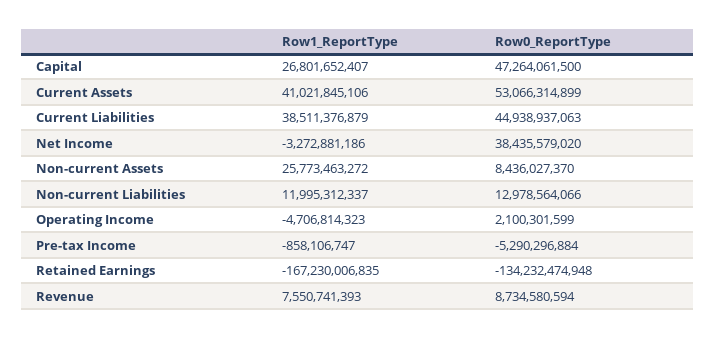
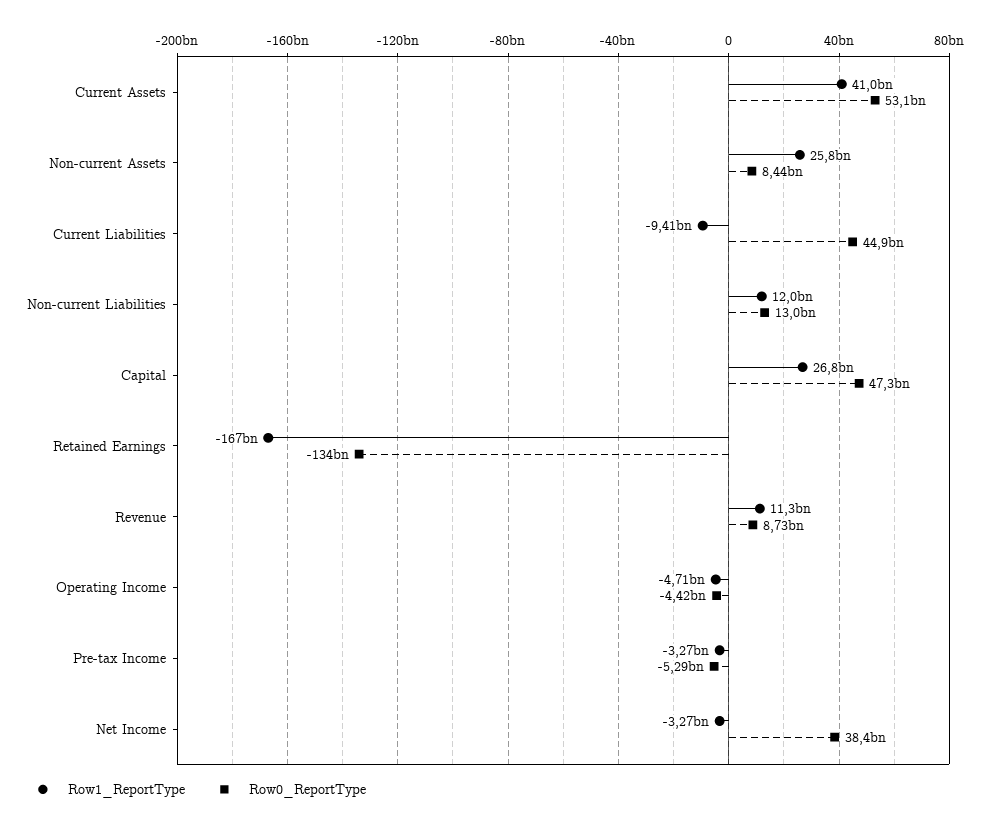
Row1_ReportType, Current Liabilities: 38511376879 -> -9410000000
Row0_ReportType, Operating Income: 2100301599 -> -4420000000
Row1_ReportType, Pre-tax Income: -858106747 -> -3270000000
Row1_ReportType, Revenue: 7550741393 -> 11300000000

